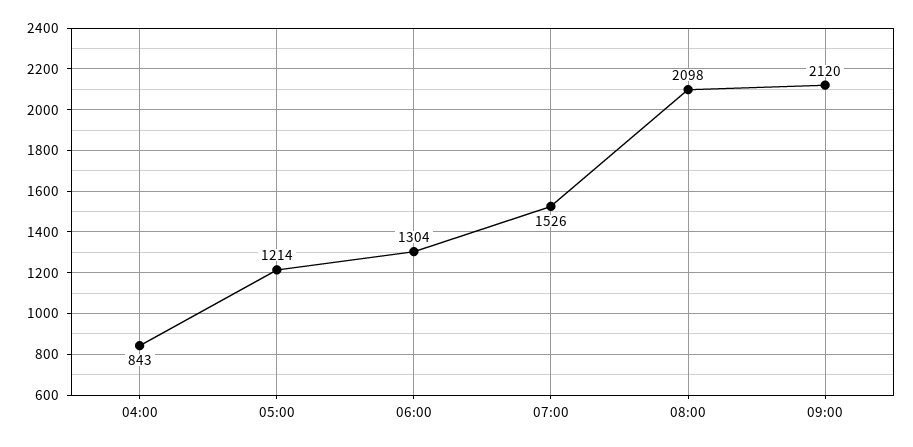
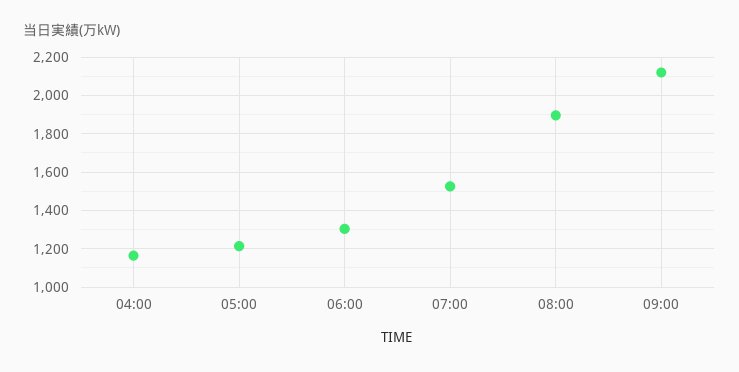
04:00: 843 -> 1150
08:00: 2098 -> 1900

